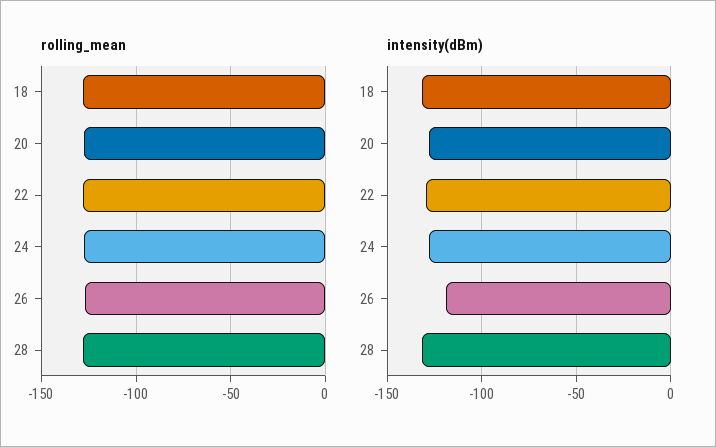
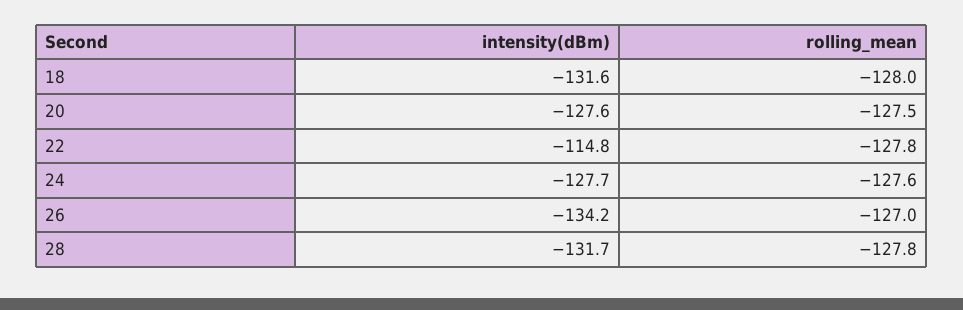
intensity(dBm), 22: -130 -> -114.8
intensity(dBm), 26: -120 -> -134.2

